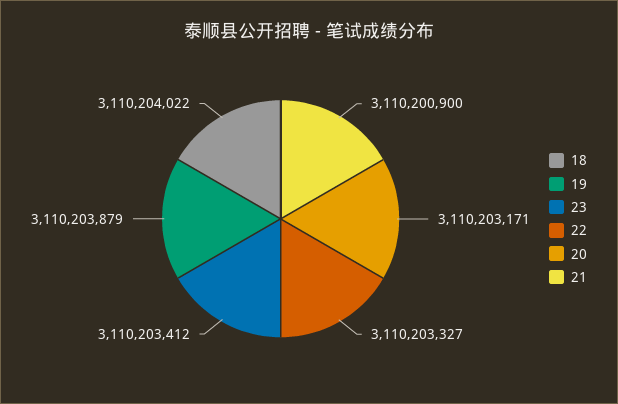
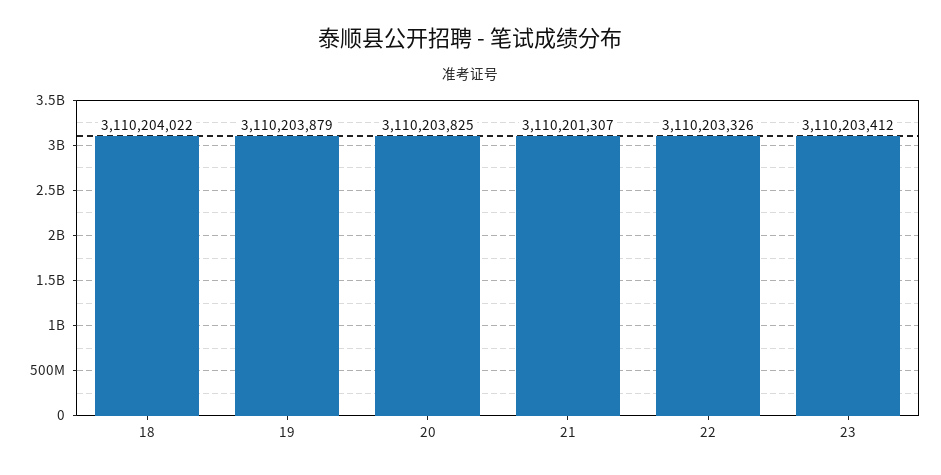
22: 3110203327 -> 3110203326
20: 3110203171 -> 3110203825
21: 3110200900 -> 3110201307

